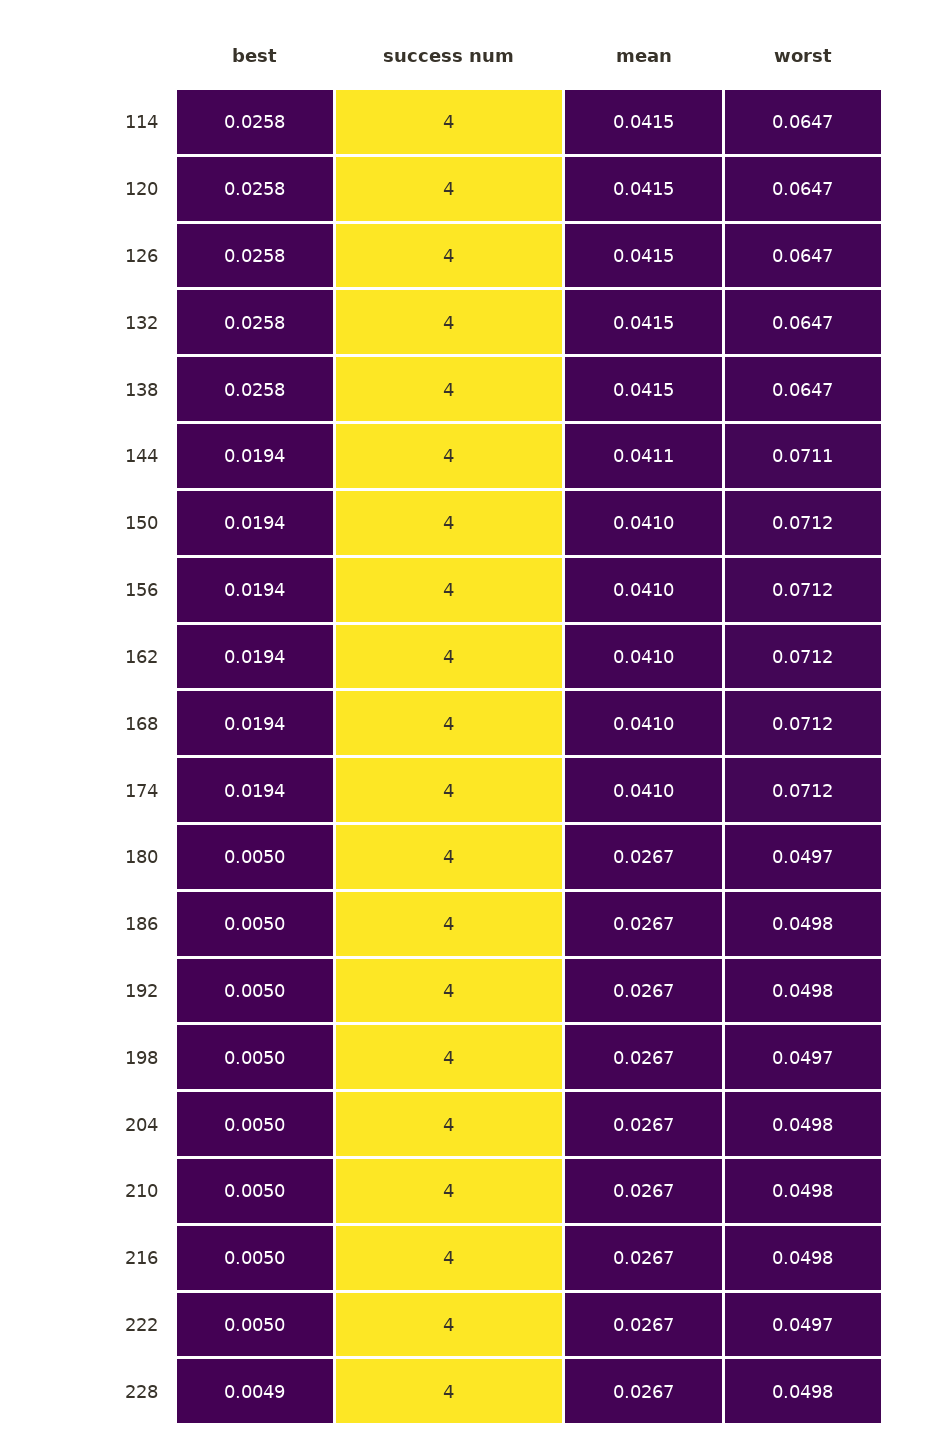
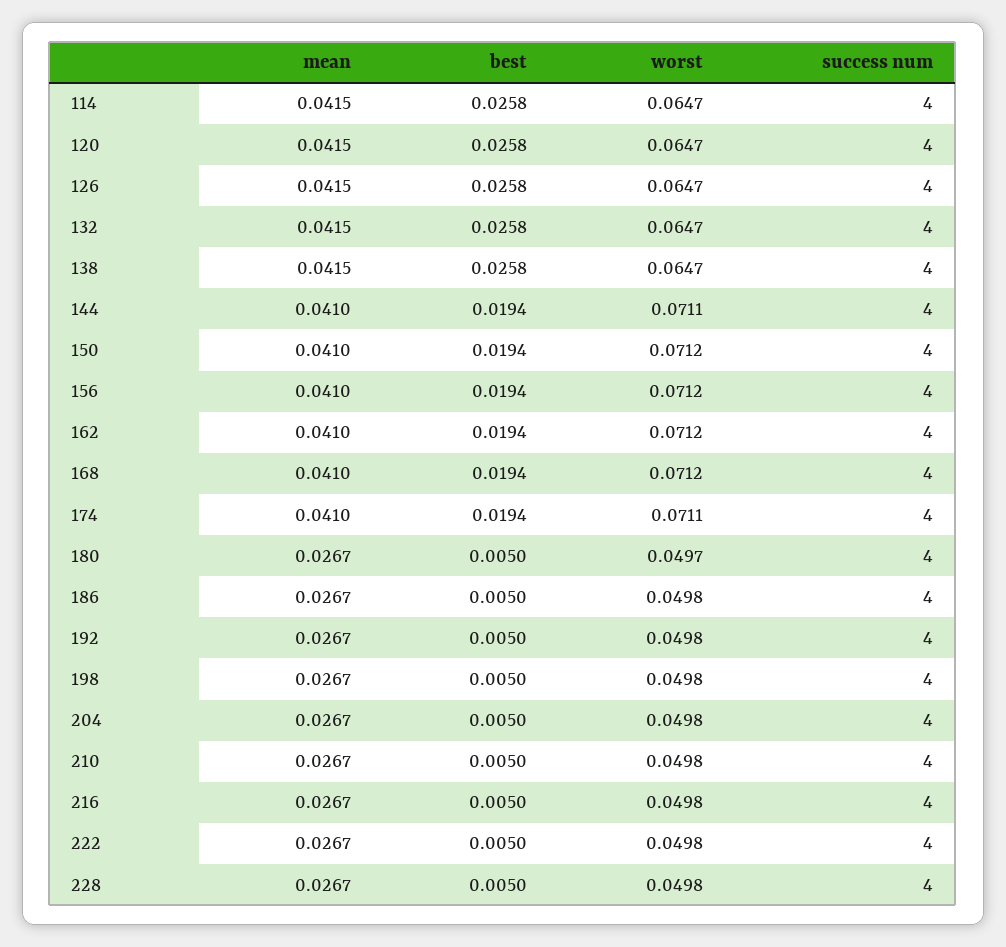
mean, 144: 0.0411 -> 0.041
worst, 174: 0.0712 -> 0.0711
worst, 198: 0.0497 -> 0.0498
worst, 222: 0.0497 -> 0.0498
best, 228: 0.0049 -> 0.005

